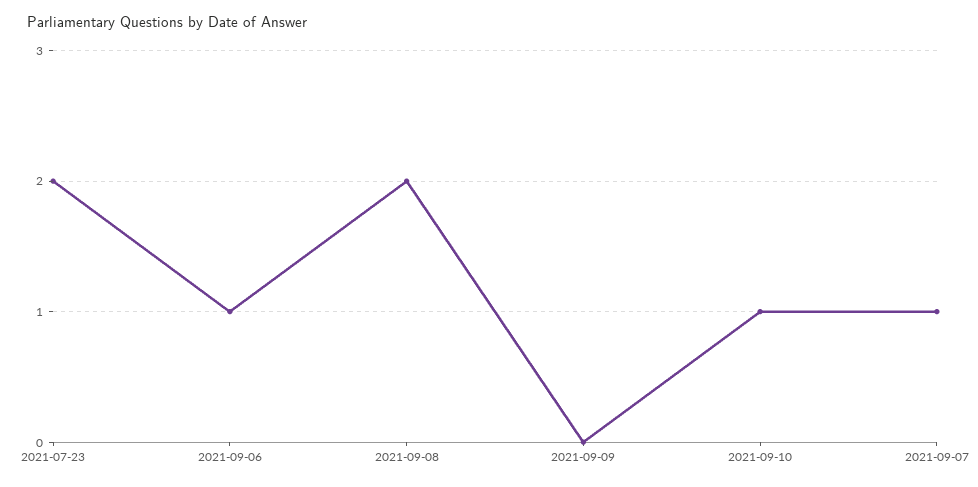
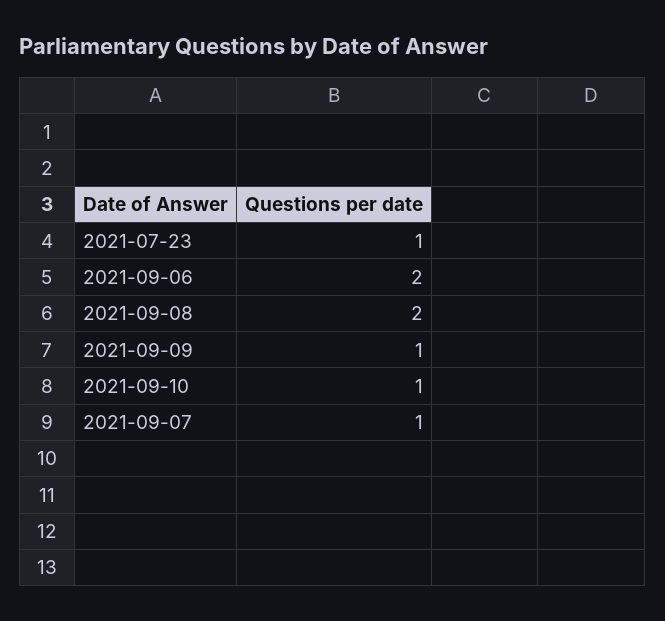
2021-07-23: 2 -> 1
2021-09-06: 1 -> 2
2021-09-09: 0 -> 1

